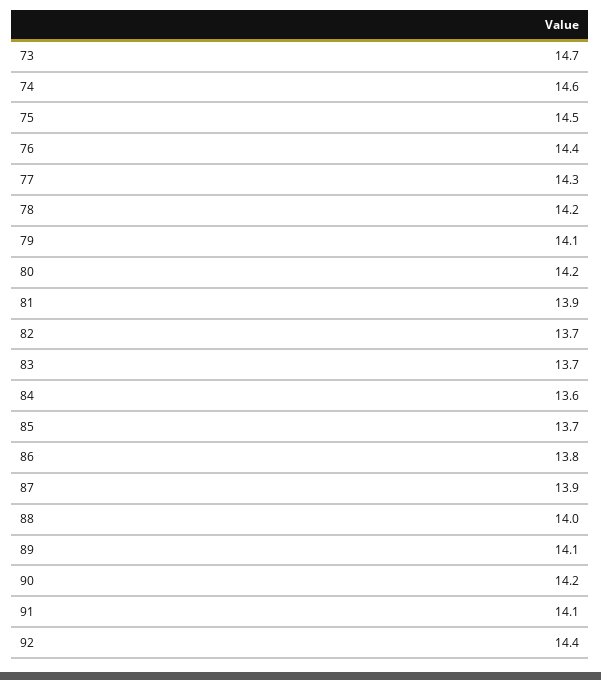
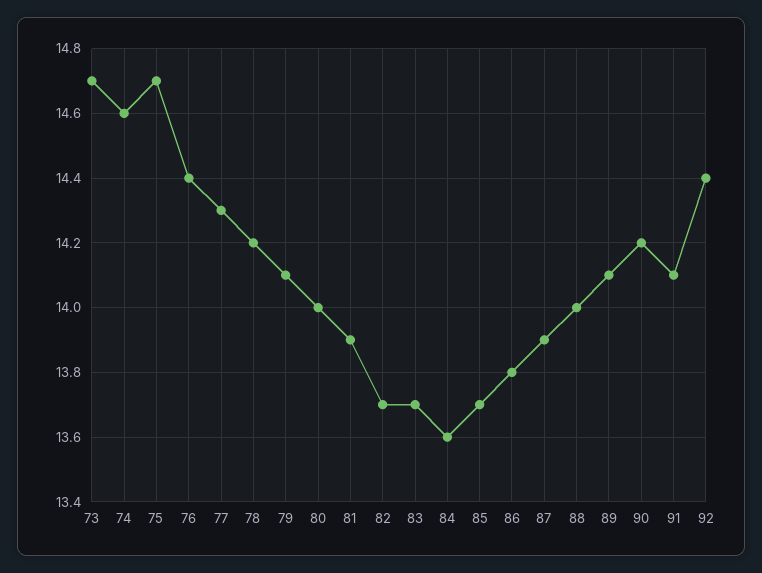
75: 14.5 -> 14.7
80: 14.2 -> 14

